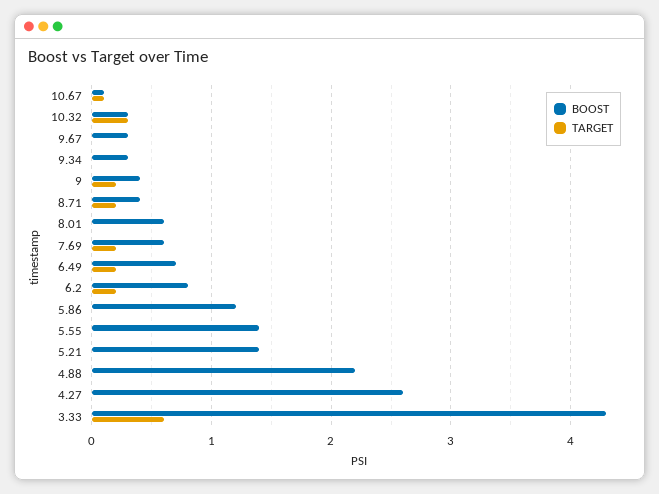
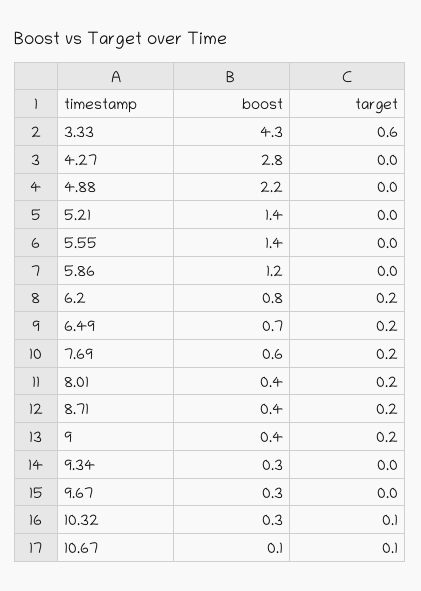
TARGET, 10.32: 0.3 -> 0.1
BOOST, 8.01: 0.6 -> 0.4
TARGET, 8.01: 0 -> 0.2
BOOST, 4.27: 2.6 -> 2.8

